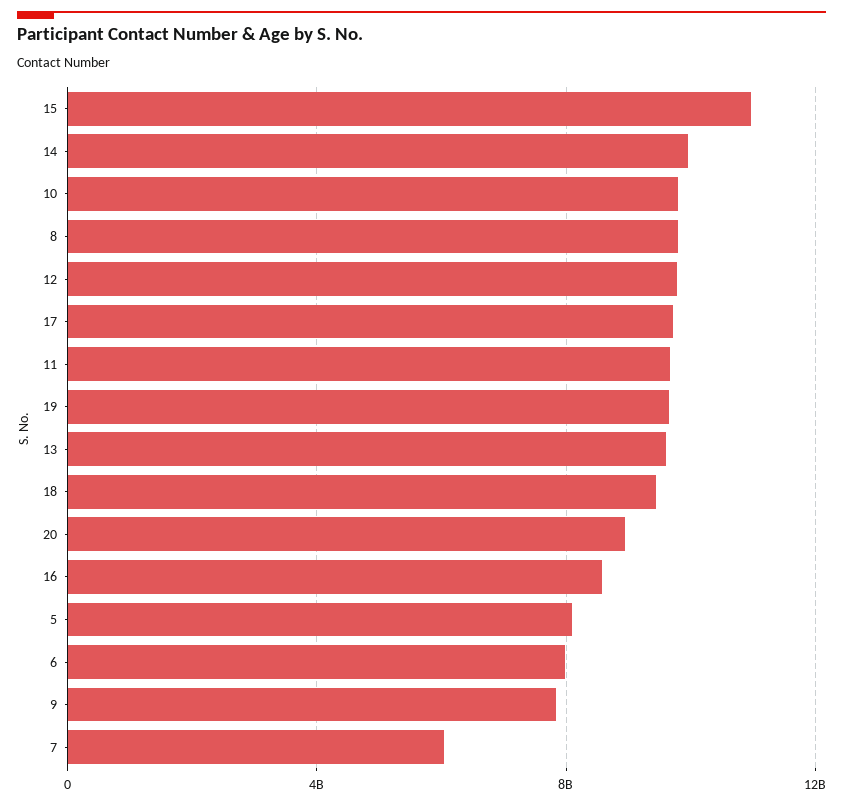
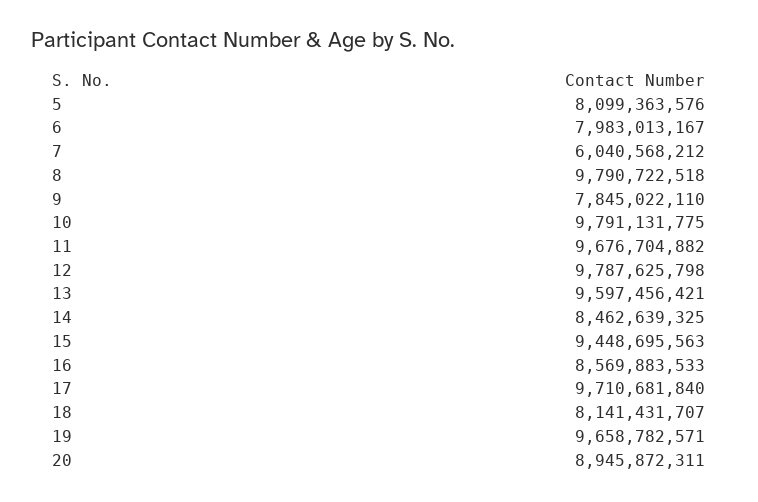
15: 11000000000 -> 9448695563
14: 10000000000 -> 8462639325
18: 9500000000 -> 8141431707

